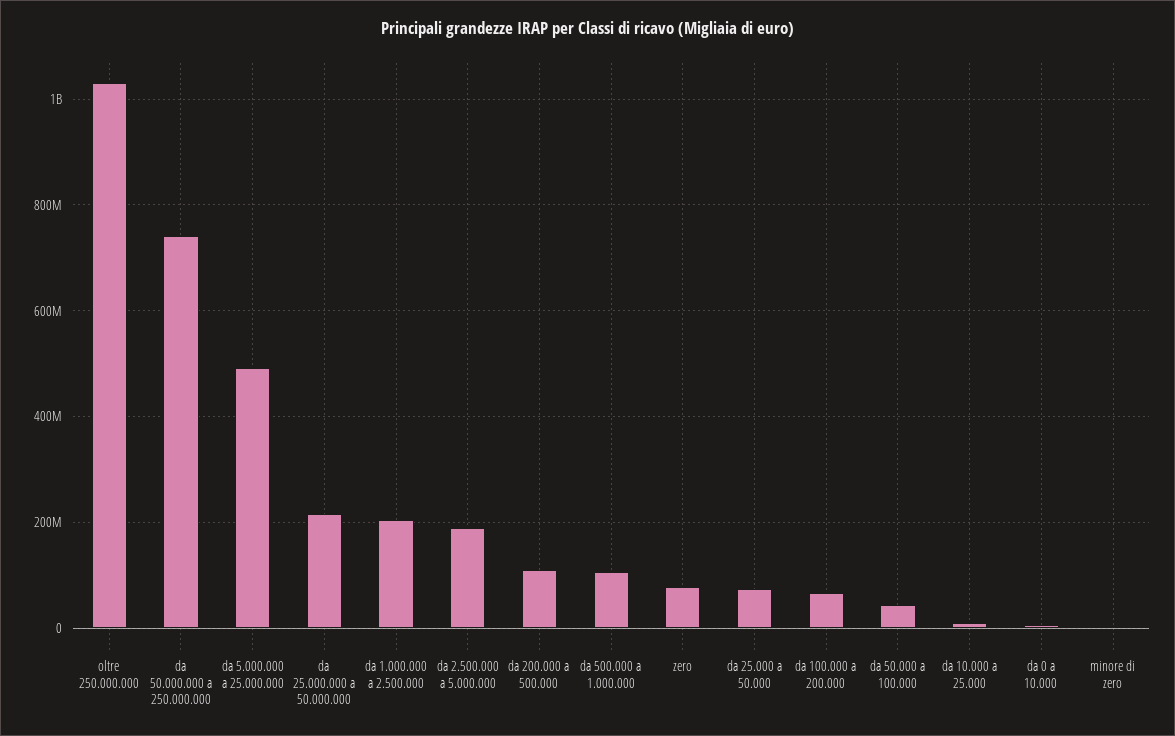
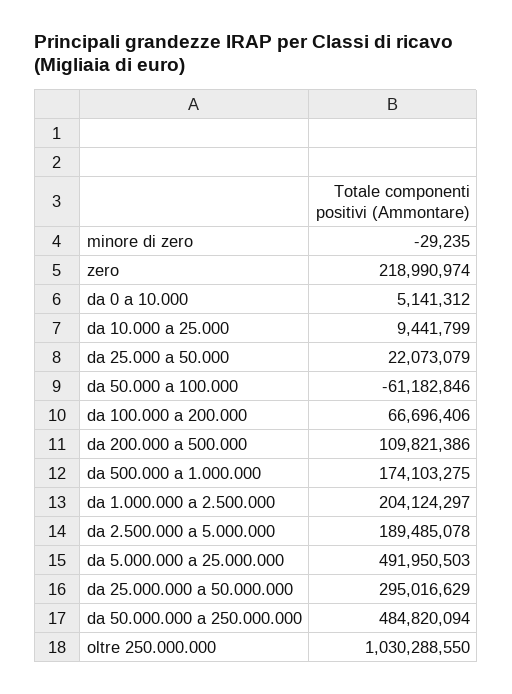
da 50.000.000 a 250.000.000: 740000000 -> 484820094
da 25.000.000 a 50.000.000: 220000000 -> 295016629
da 500.000 a 1.000.000: 100000000 -> 174103275
zero: 80000000 -> 218990974
da 25.000 a 50.000: 80000000 -> 22073079
da 50.000 a 100.000: 40000000 -> -61182846

